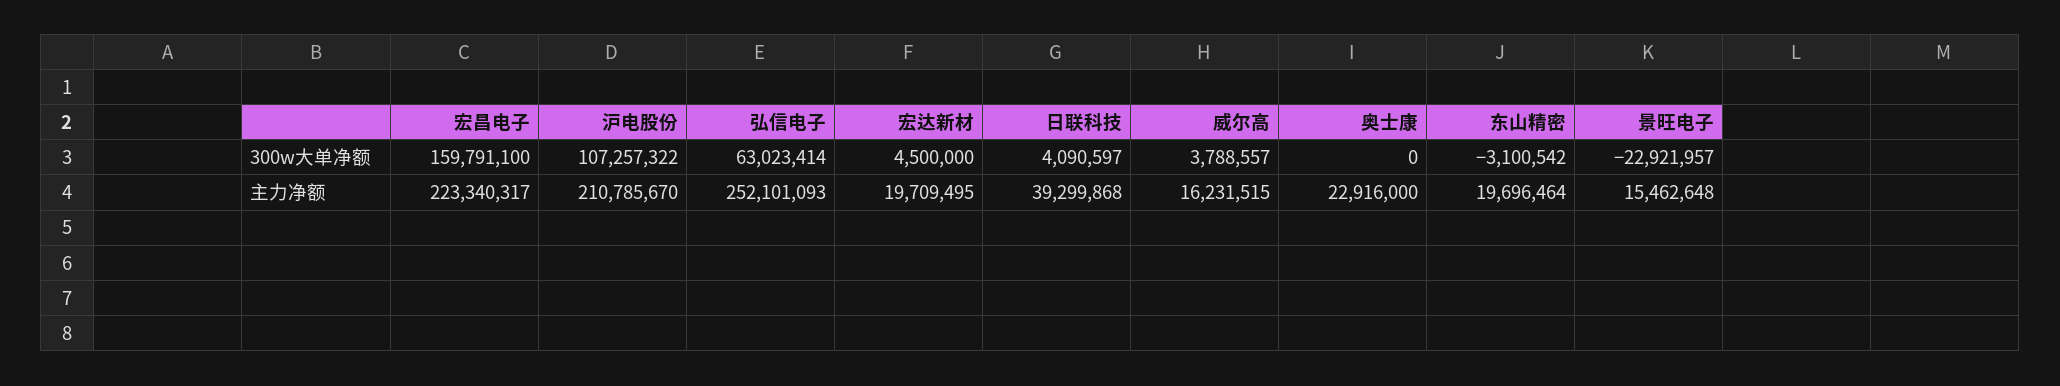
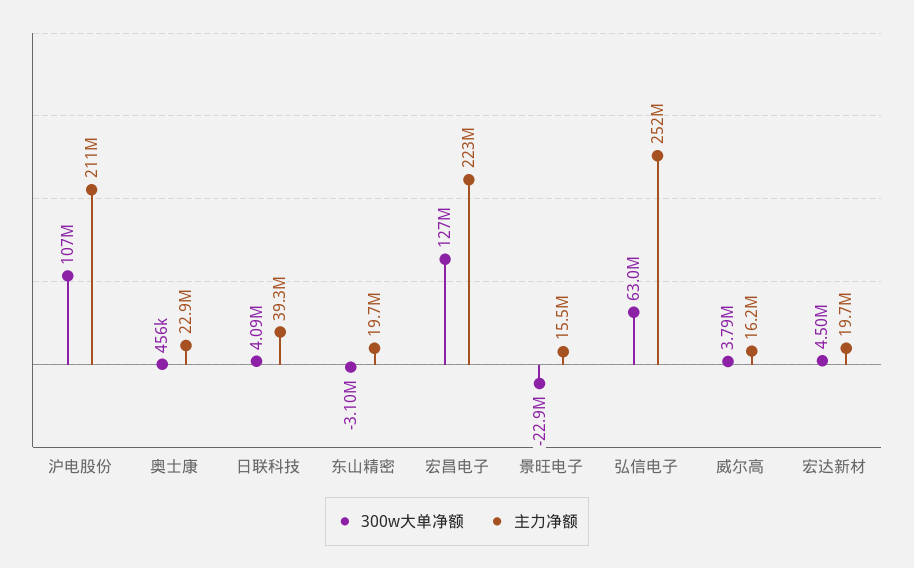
300w大单净额, 宏昌电子: 159791100 -> 127000000
300w大单净额, 奥士康: 0 -> 456000

